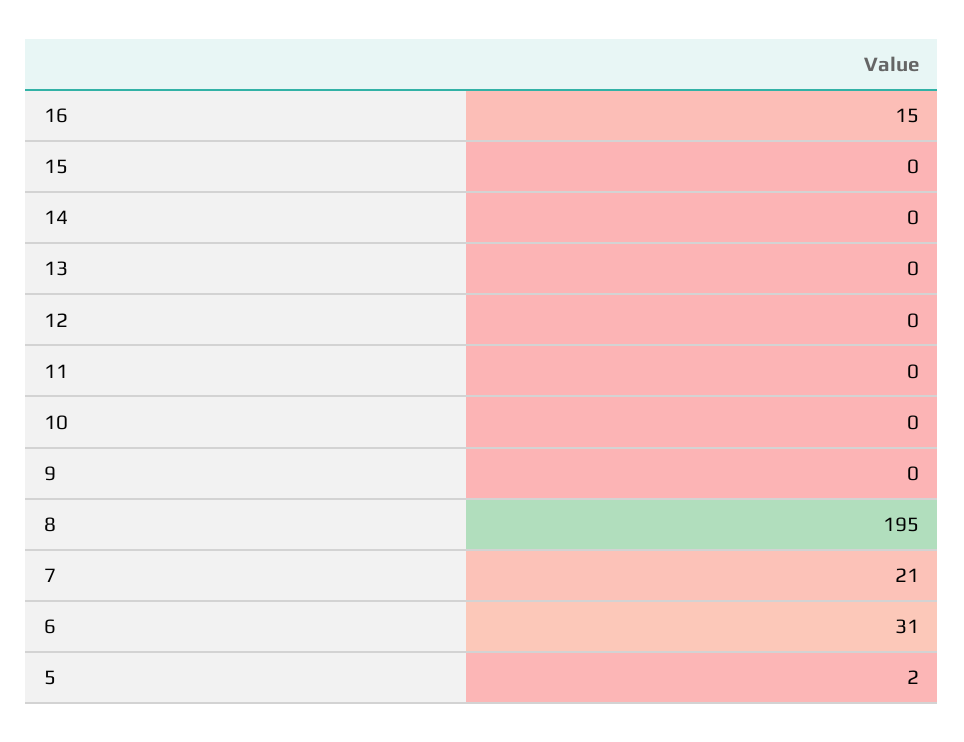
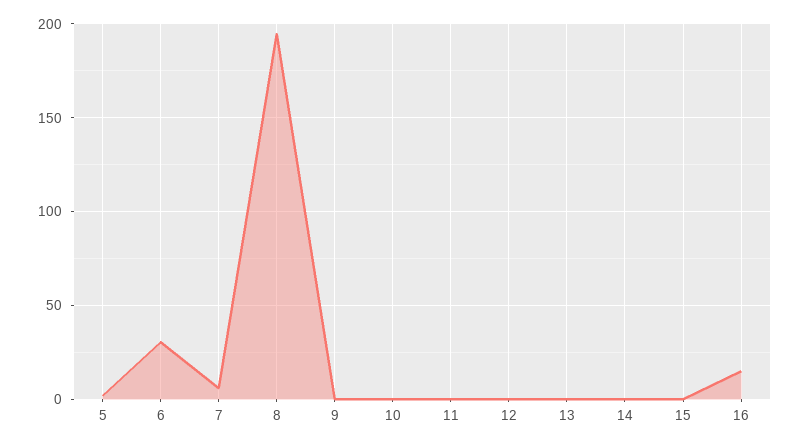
7: 21 -> 5

